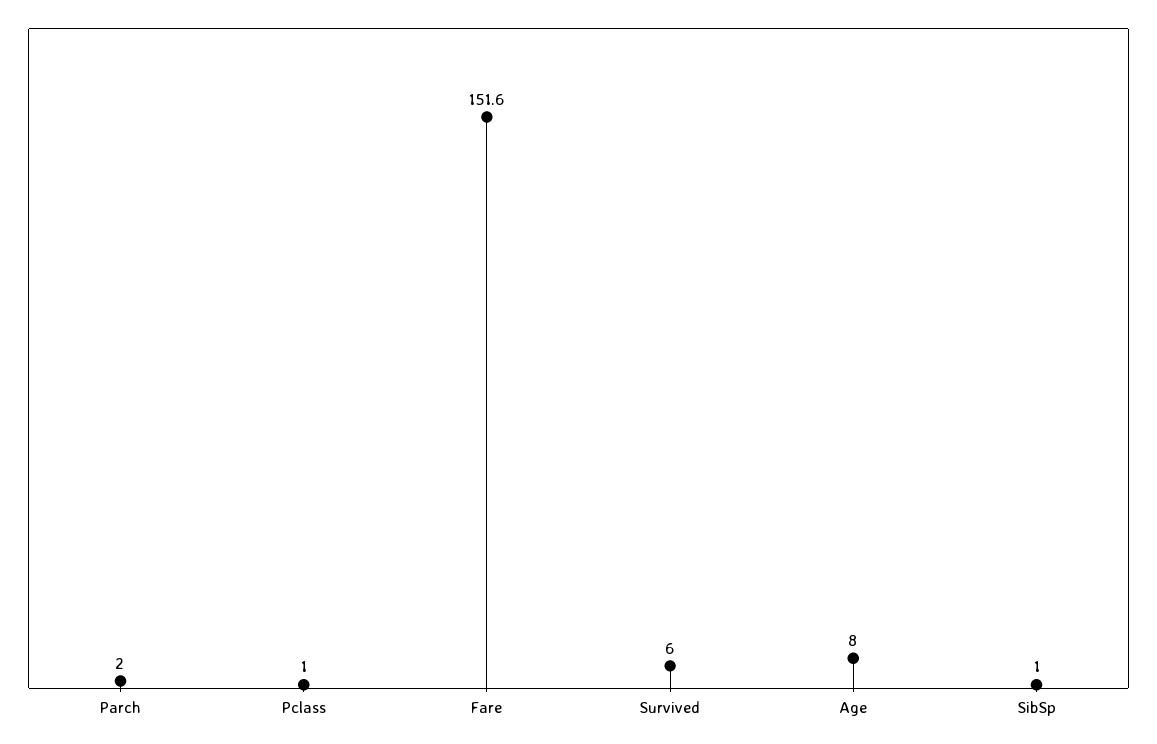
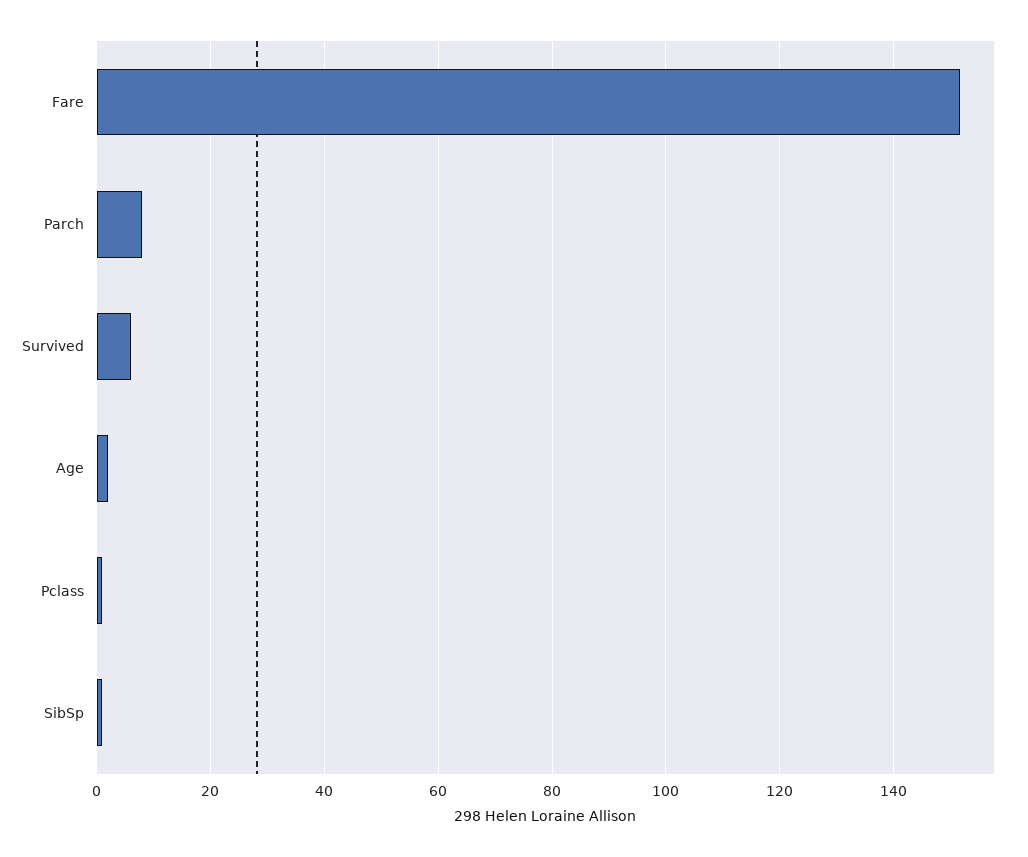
Parch: 2 -> 8
Age: 8 -> 2

